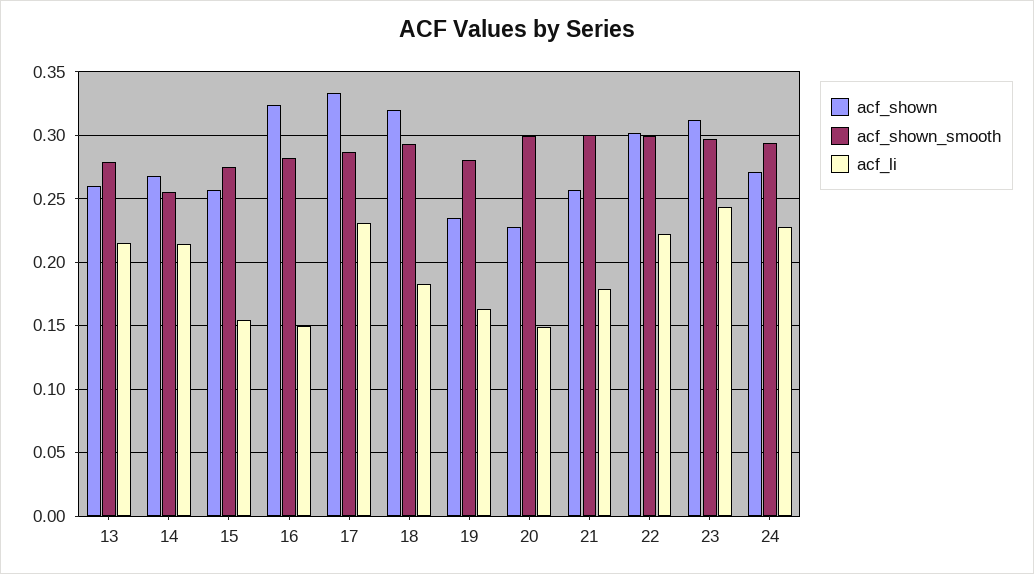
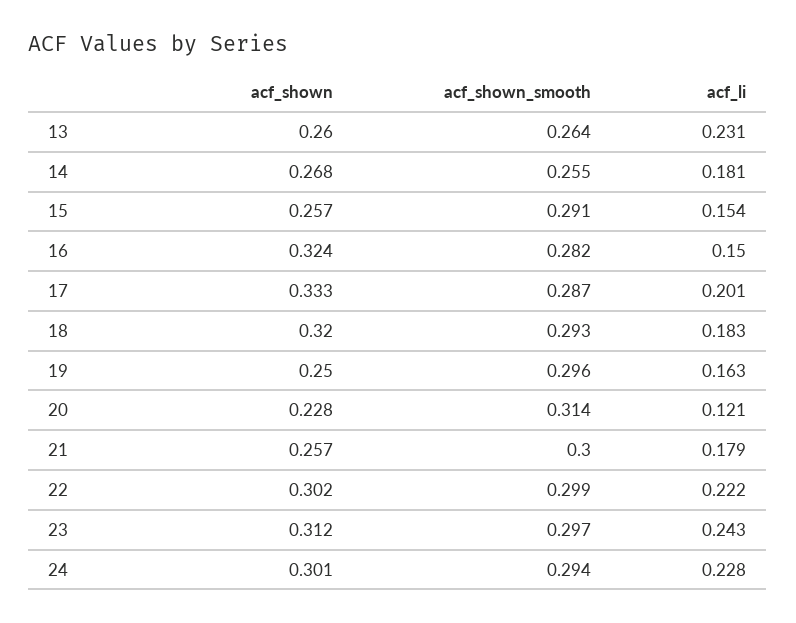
acf_shown_smooth, 13: 0.28 -> 0.264
acf_li, 13: 0.215 -> 0.231
acf_li, 14: 0.215 -> 0.181
acf_shown_smooth, 15: 0.275 -> 0.291
acf_li, 17: 0.23 -> 0.201
acf_shown, 19: 0.235 -> 0.25
acf_shown_smooth, 19: 0.28 -> 0.296
acf_shown_smooth, 20: 0.3 -> 0.314
acf_li, 20: 0.15 -> 0.121
acf_shown, 24: 0.27 -> 0.301

